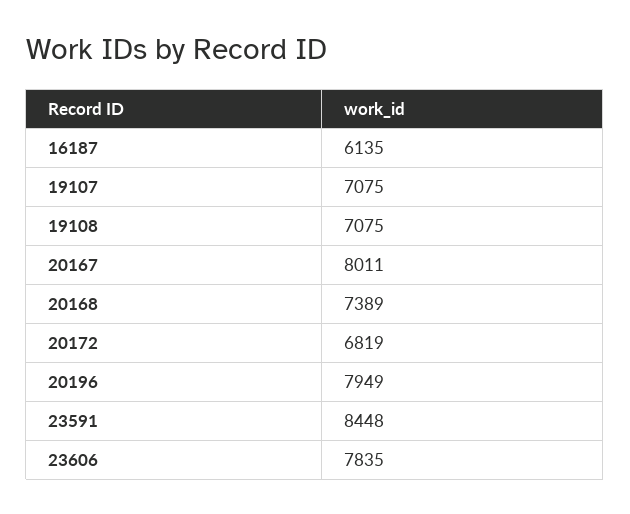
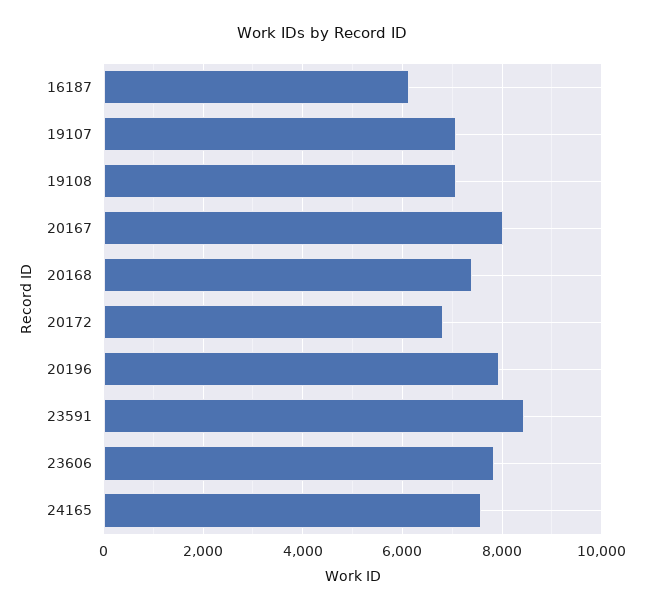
24165: none -> 7600

